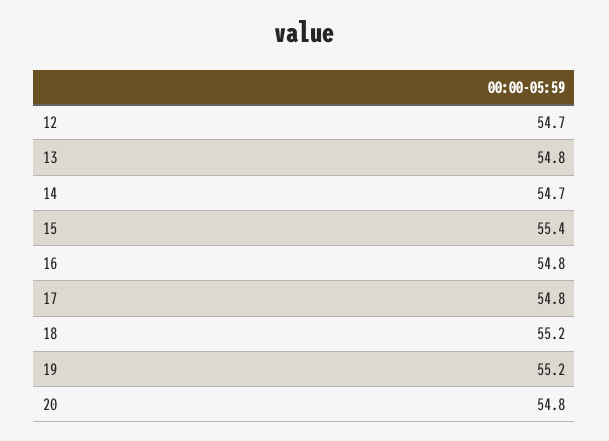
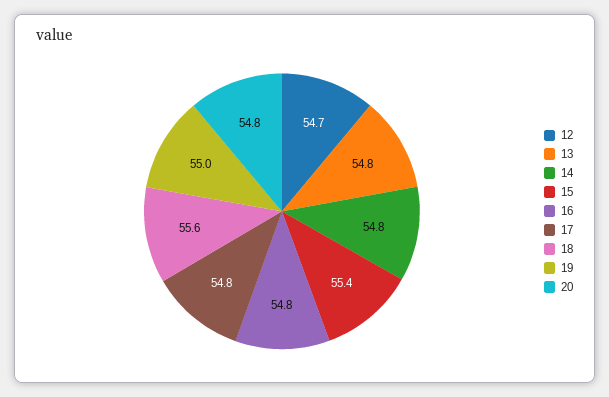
14: 54.7 -> 54.8
18: 55.2 -> 55.6
19: 55.2 -> 55

